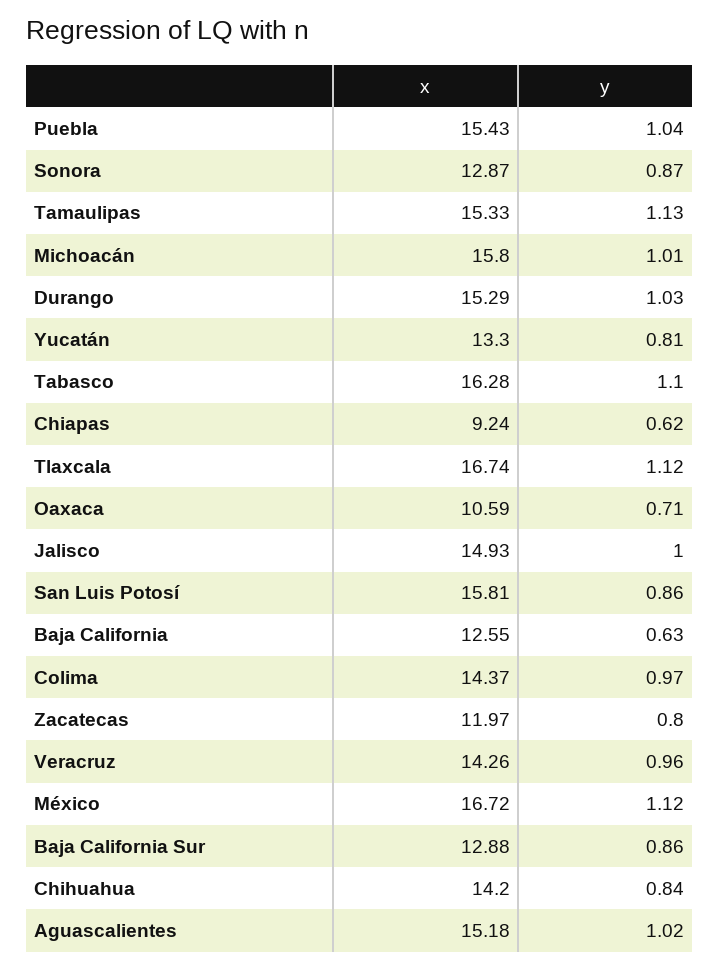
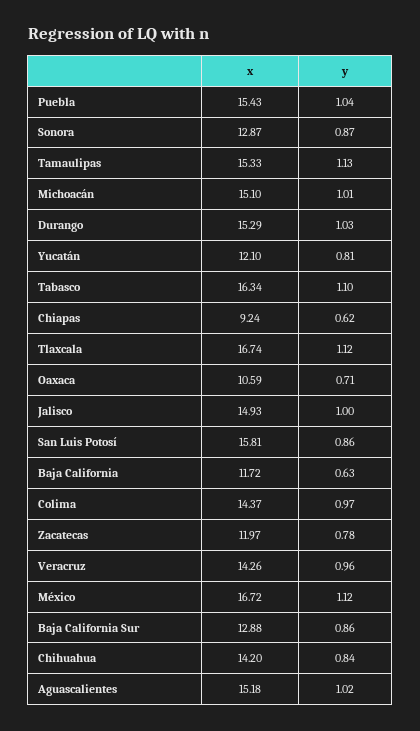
x, Michoacán: 15.8 -> 15.1
x, Yucatán: 13.3 -> 12.1
x, Tabasco: 16.28 -> 16.34
x, Baja California: 12.55 -> 11.72
y, Zacatecas: 0.8 -> 0.78

